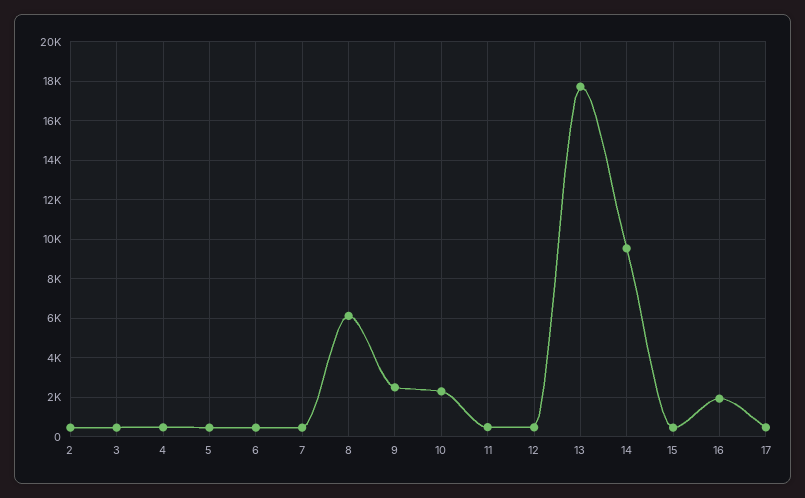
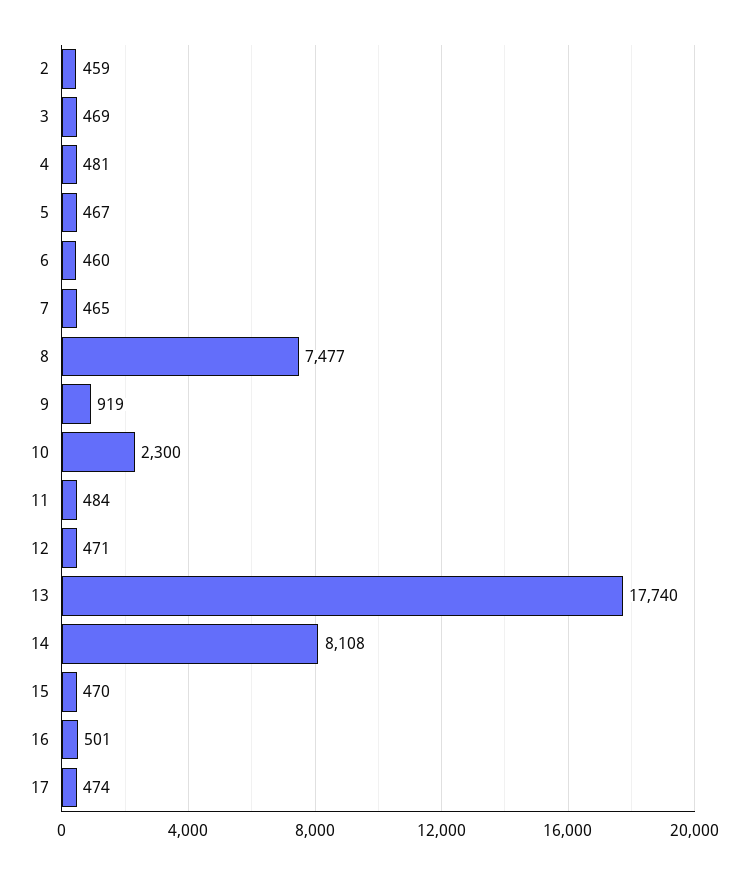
8: 6000 -> 7477
9: 2500 -> 919
14: 9500 -> 8108
16: 2000 -> 501

